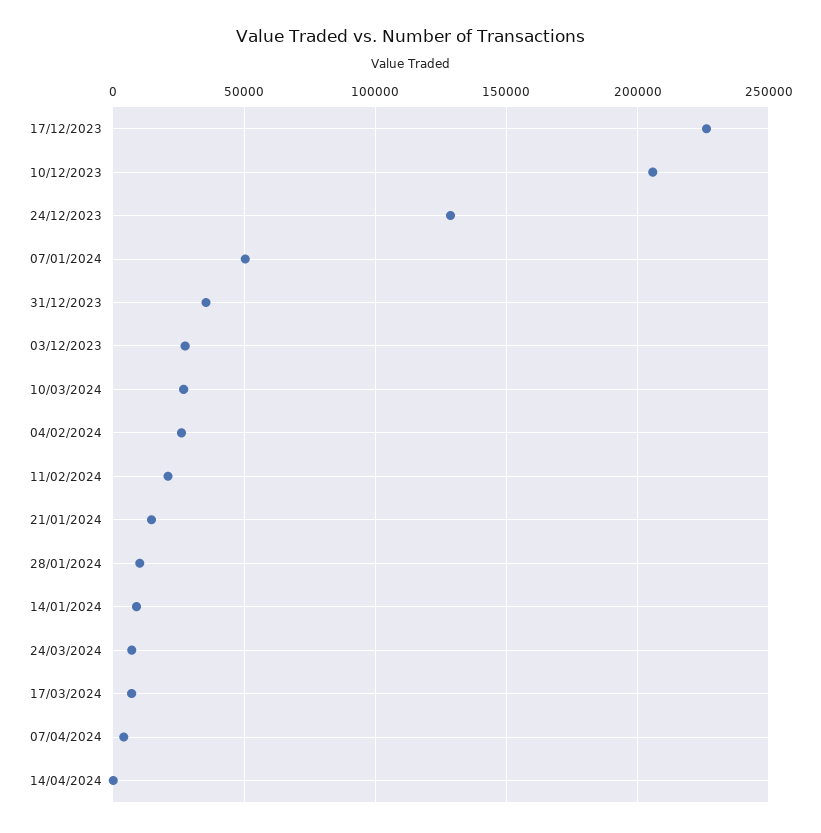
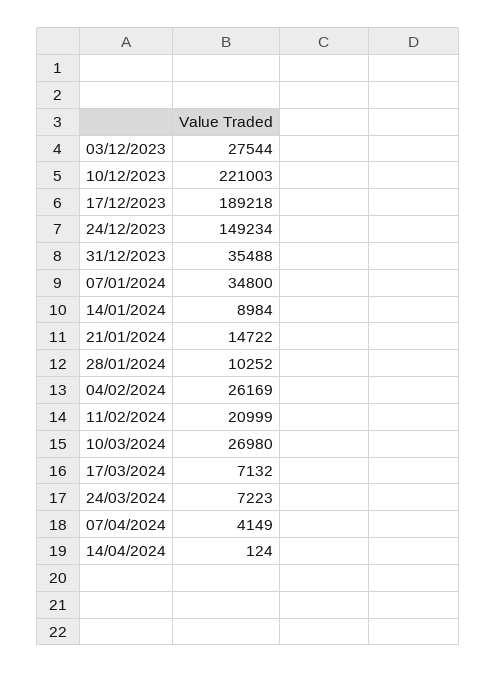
17/12/2023: 225000 -> 189218
10/12/2023: 205000 -> 221003
24/12/2023: 130000 -> 149234
07/01/2024: 50000 -> 34800

